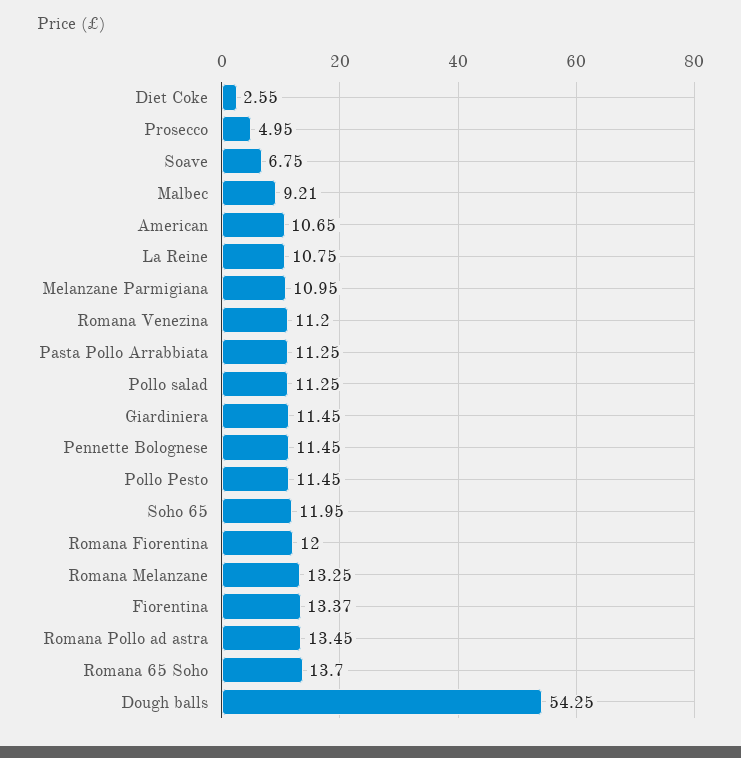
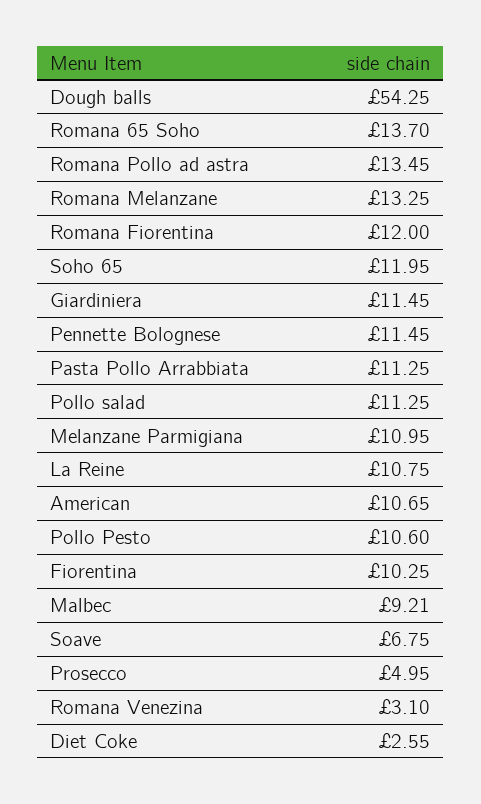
Romana Venezina: 11.2 -> 3.1
Pollo Pesto: 11.45 -> 10.6
Fiorentina: 13.37 -> 10.25

